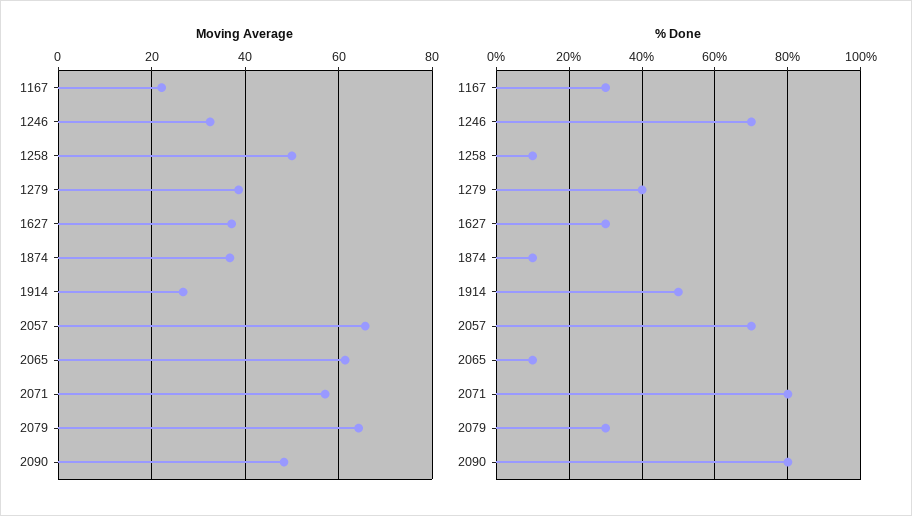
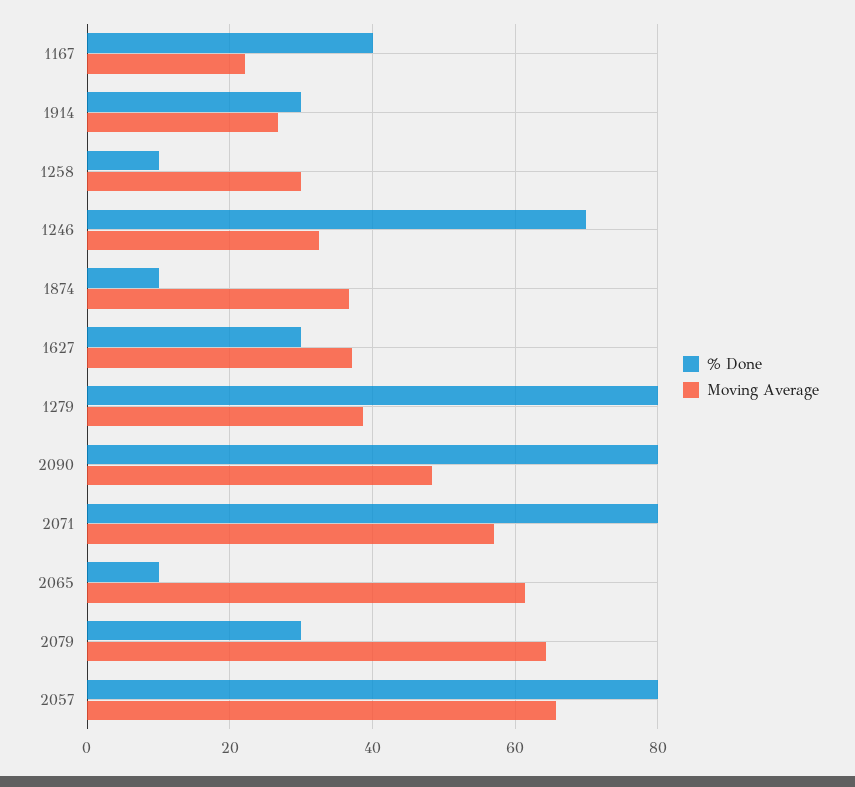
Moving Average, 1258: 50 -> 30
% Done, 1167: 30 -> 40
% Done, 1279: 40 -> 80
% Done, 1914: 50 -> 30
% Done, 2057: 70 -> 80

